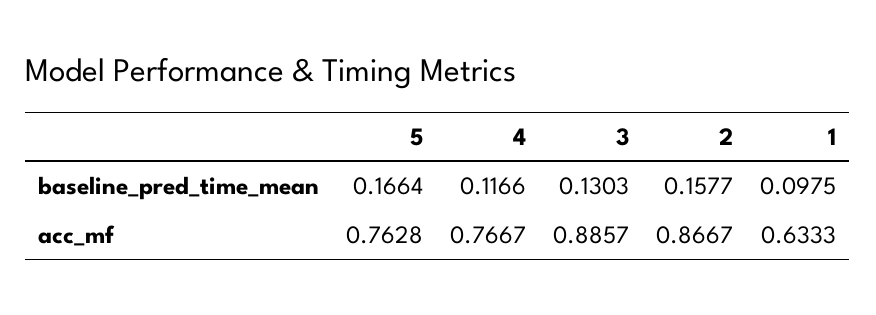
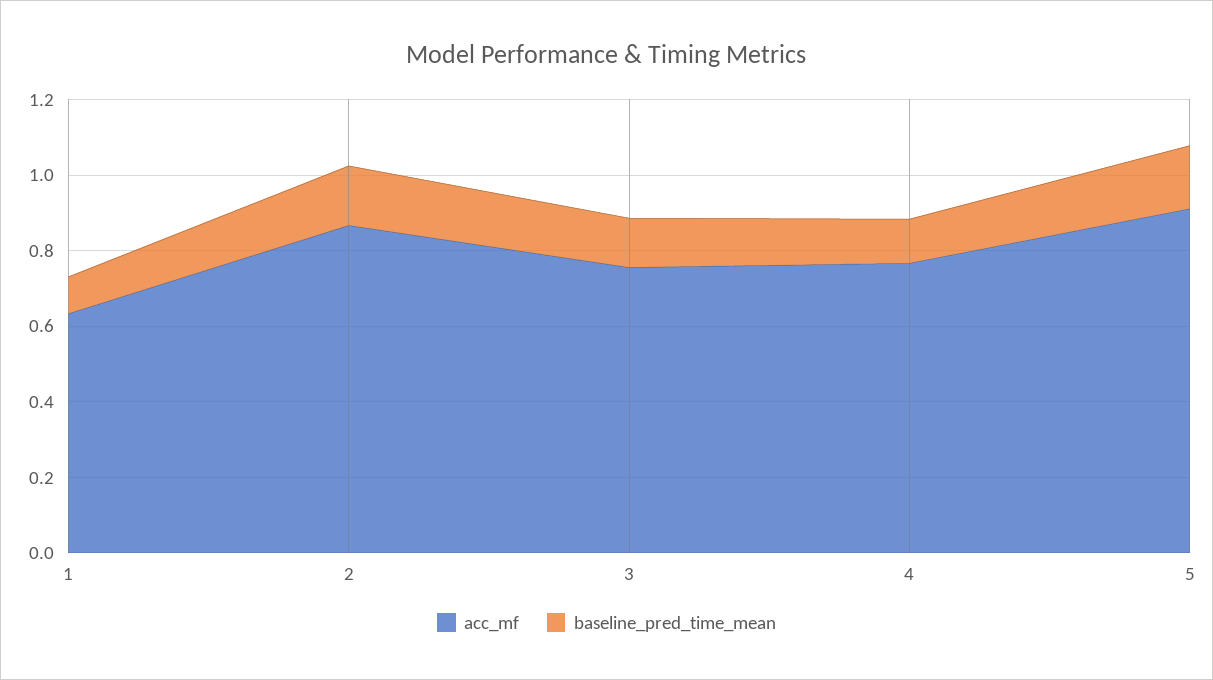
acc_mf, 5: 0.7628 -> 0.9
acc_mf, 3: 0.8857 -> 0.75

